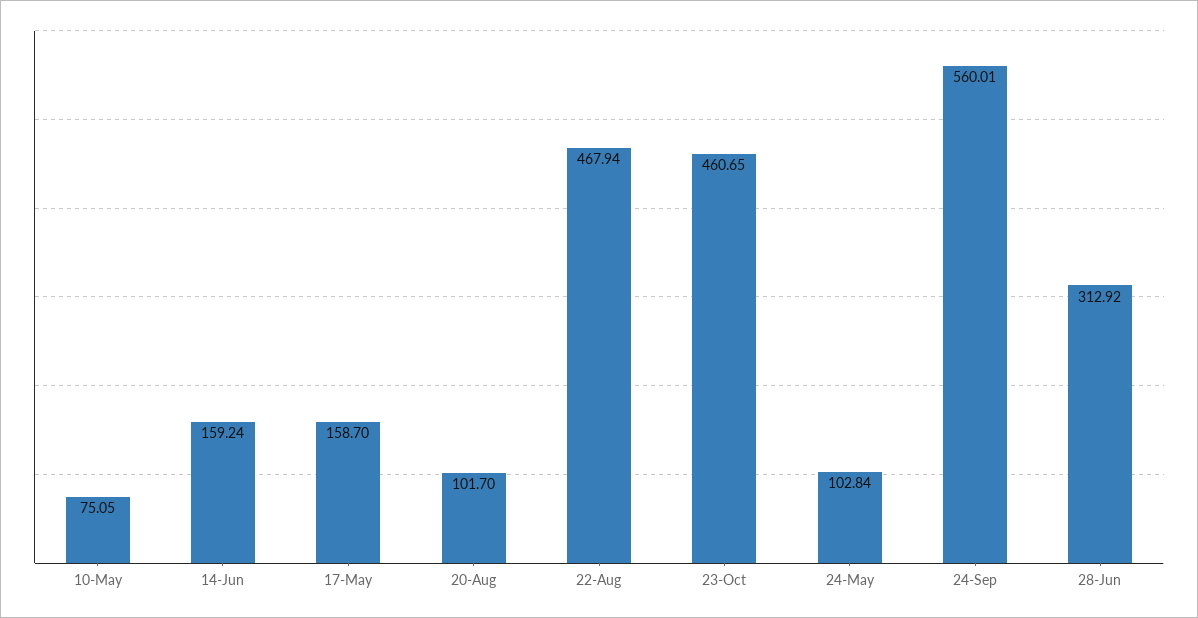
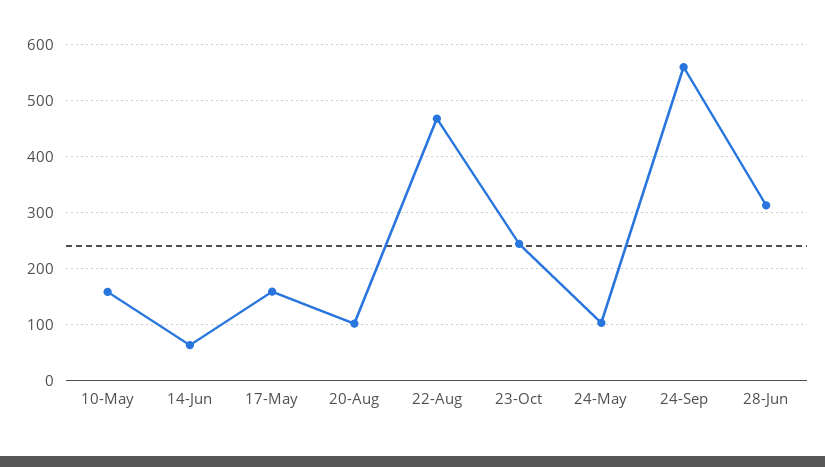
10-May: 75.05 -> 160
14-Jun: 159.24 -> 60
23-Oct: 460.65 -> 240

